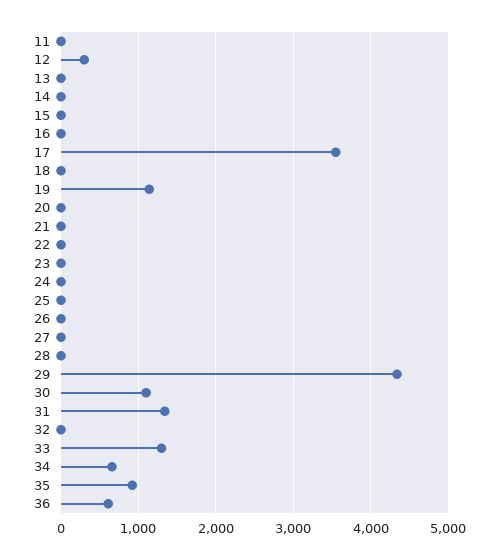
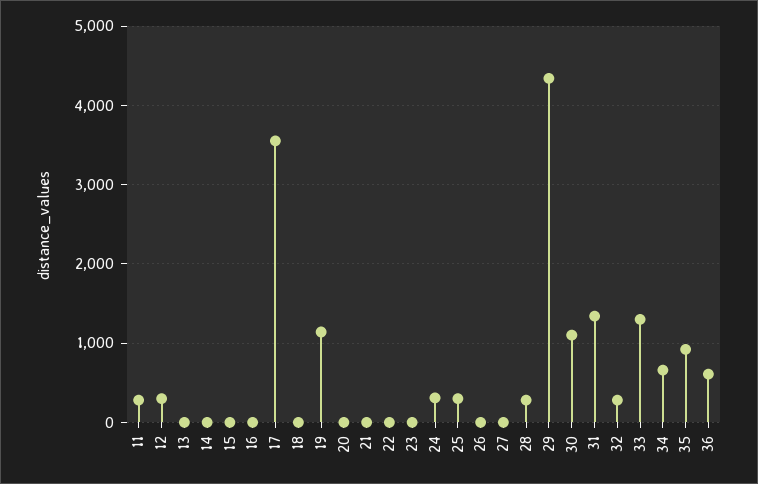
11: 0 -> 300
24: 0 -> 300
25: 0 -> 300
28: 0 -> 300
32: 0 -> 300

